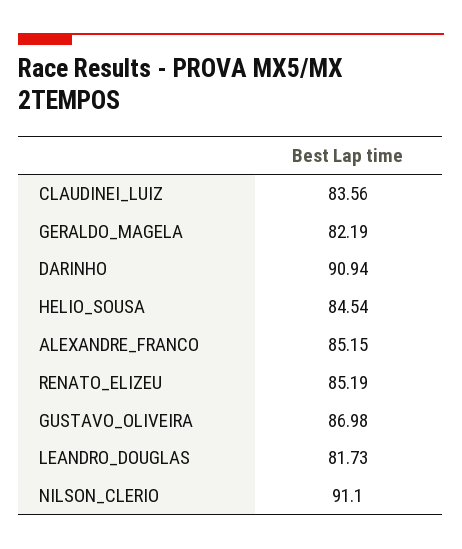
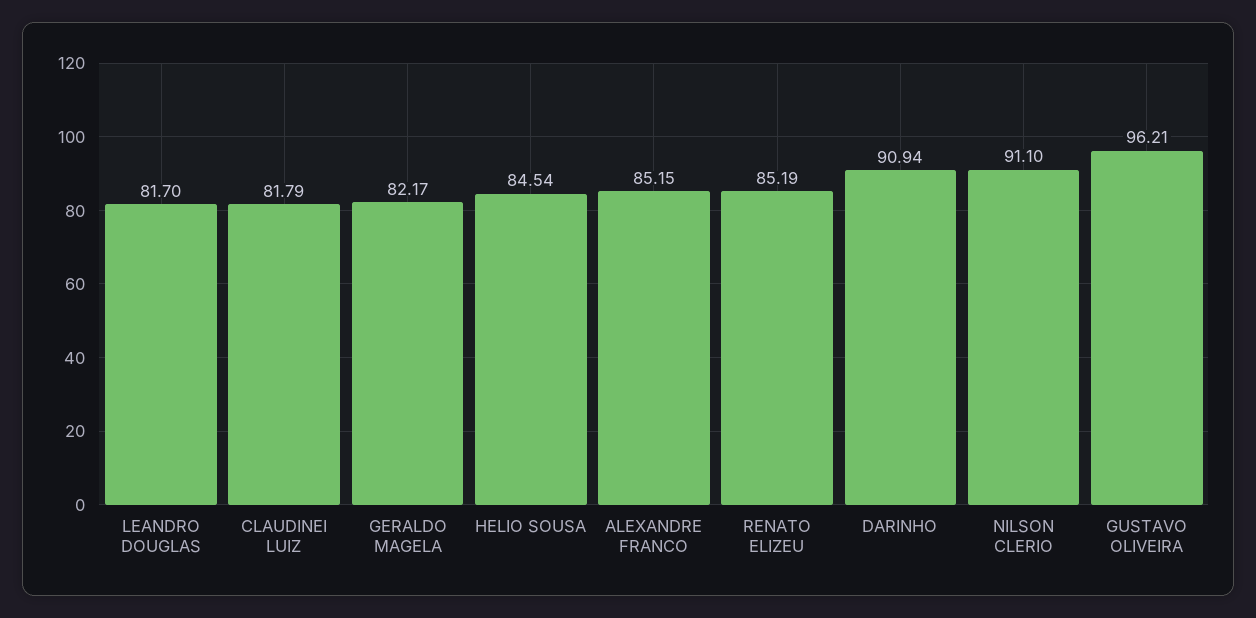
CLAUDINEI_LUIZ: 83.56 -> 81.79
GERALDO_MAGELA: 82.19 -> 82.17
GUSTAVO_OLIVEIRA: 86.98 -> 96.21
LEANDRO_DOUGLAS: 81.73 -> 81.7

